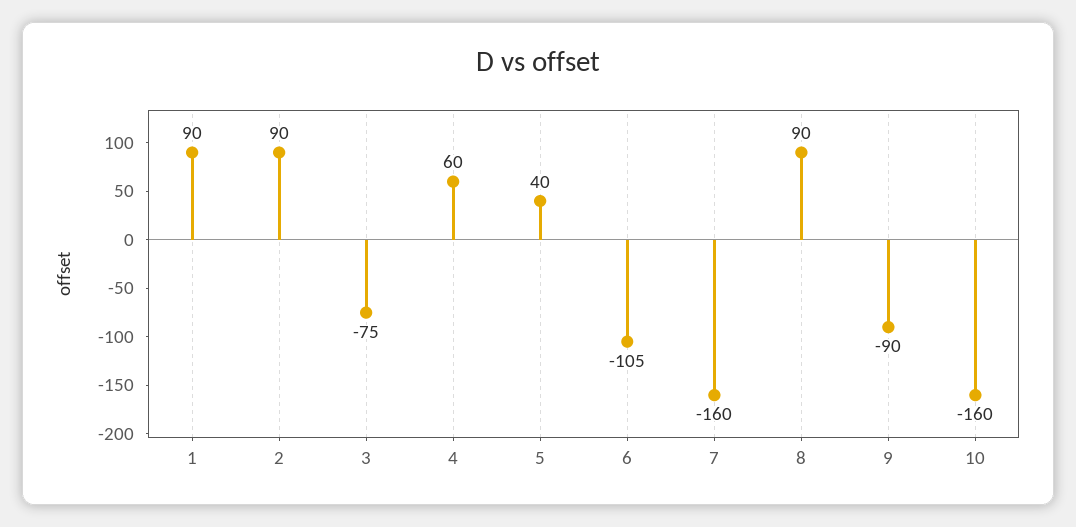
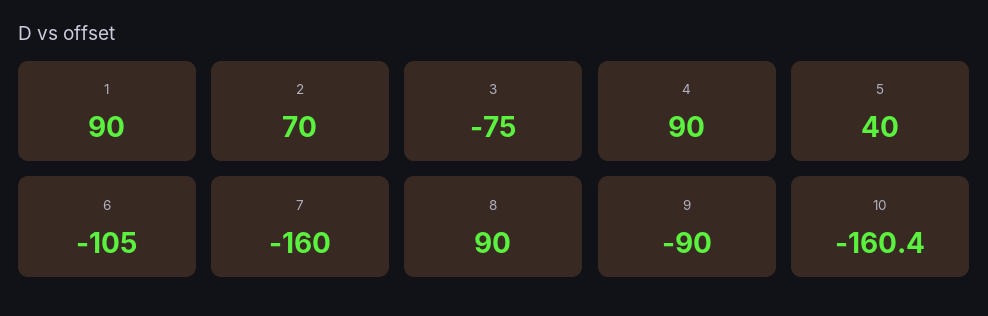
2: 90 -> 70
4: 60 -> 90

